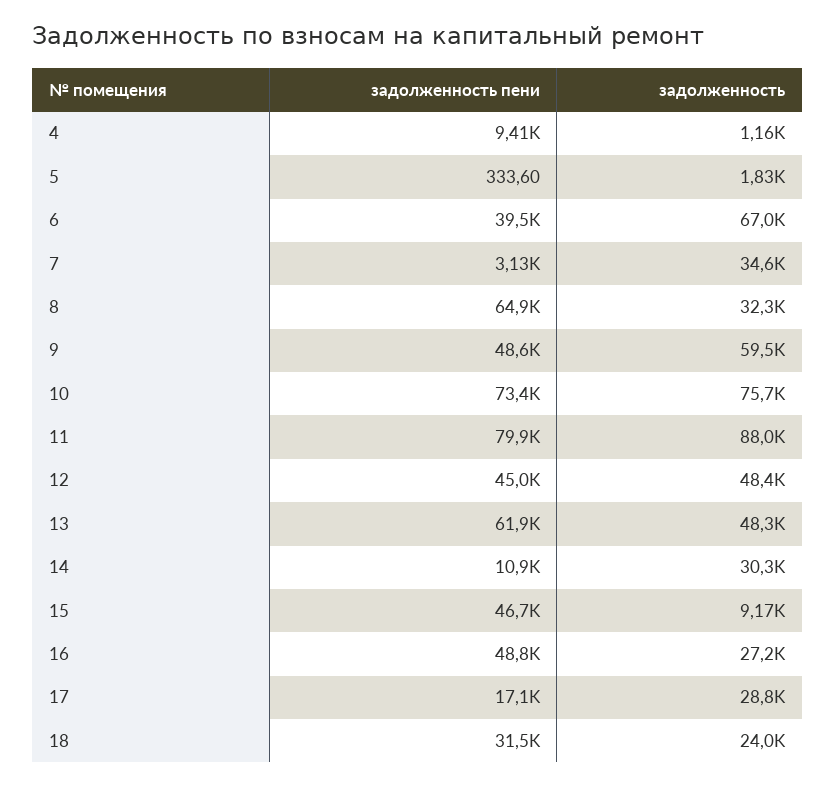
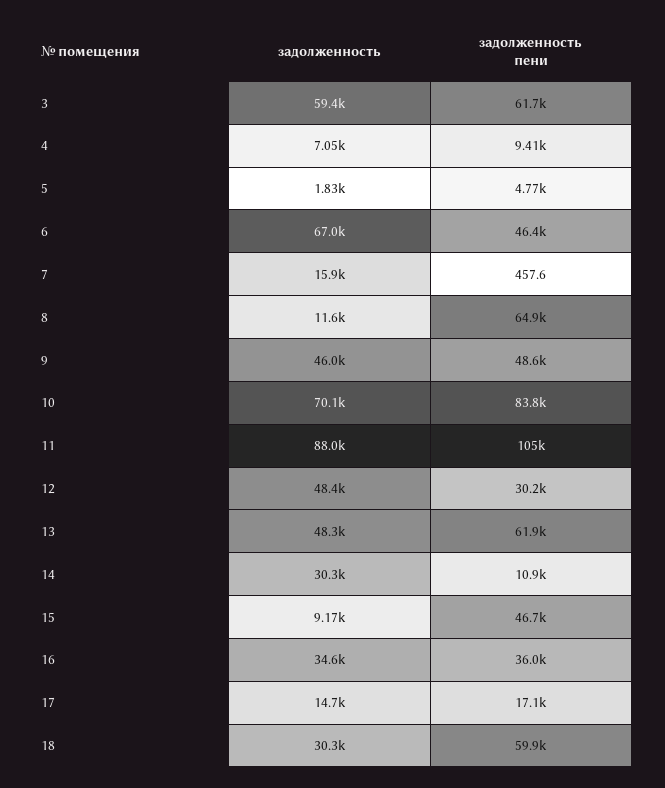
задолженность, 4: 1160 -> 7050
задолженность пени, 5: 333.6 -> 4770
задолженность пени, 6: 39500 -> 46400
задолженность пени, 7: 3130 -> 457.6
задолженность, 7: 34600 -> 15900
задолженность, 8: 32300 -> 11600
задолженность, 9: 59500 -> 46000
задолженность пени, 10: 73400 -> 83800
задолженность, 10: 75700 -> 70100
задолженность пени, 11: 79900 -> 105000
задолженность пени, 12: 45000 -> 30200
задолженность пени, 16: 48800 -> 36000
задолженность, 16: 27200 -> 34600
задолженность, 17: 28800 -> 14700
задолженность пени, 18: 31500 -> 59900
задолженность, 18: 24000 -> 30300
задолженность, 3: none -> 59400
задолженность пени, 3: none -> 61700

